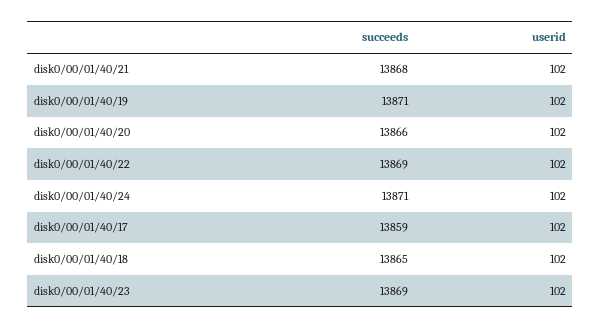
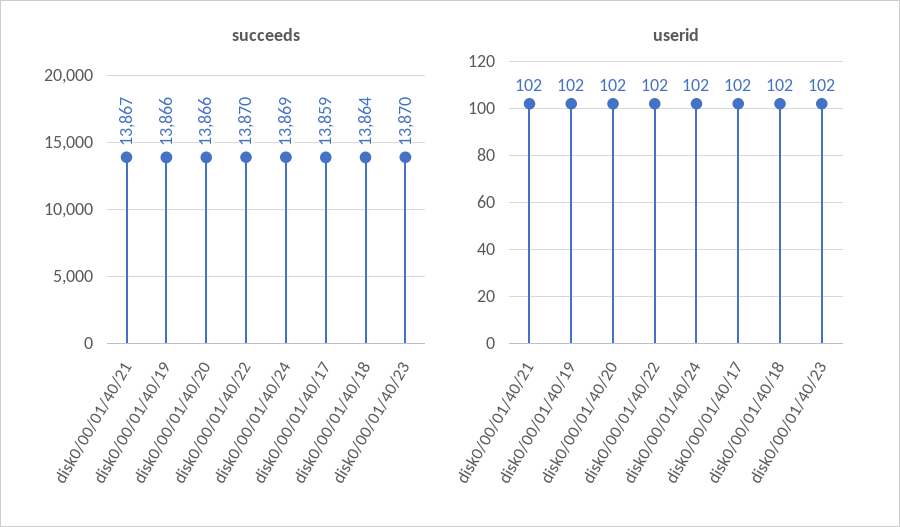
succeeds, disk0/00/01/40/21: 13868 -> 13867
succeeds, disk0/00/01/40/19: 13871 -> 13866
succeeds, disk0/00/01/40/22: 13869 -> 13870
succeeds, disk0/00/01/40/24: 13871 -> 13869
succeeds, disk0/00/01/40/18: 13865 -> 13864
succeeds, disk0/00/01/40/23: 13869 -> 13870

